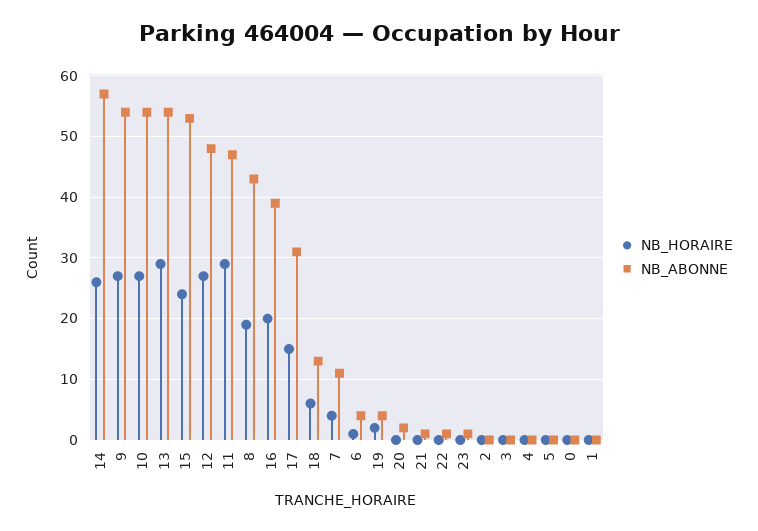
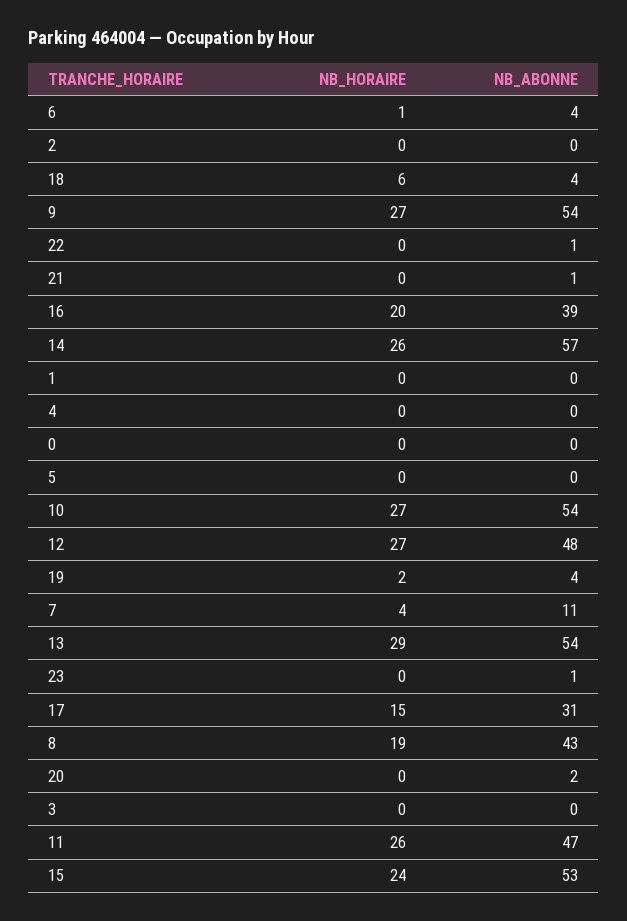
NB_HORAIRE, 11: 29 -> 26
NB_ABONNE, 18: 13 -> 4

